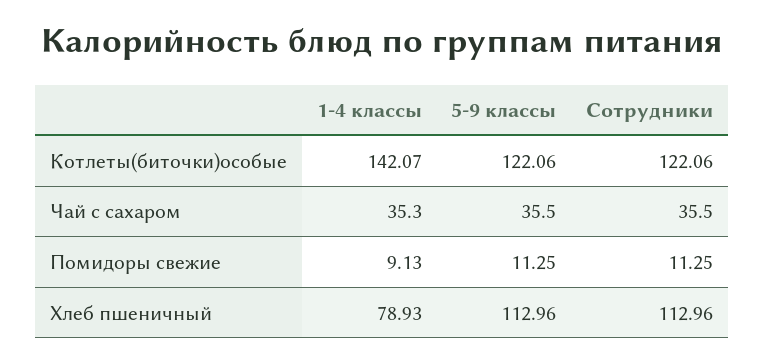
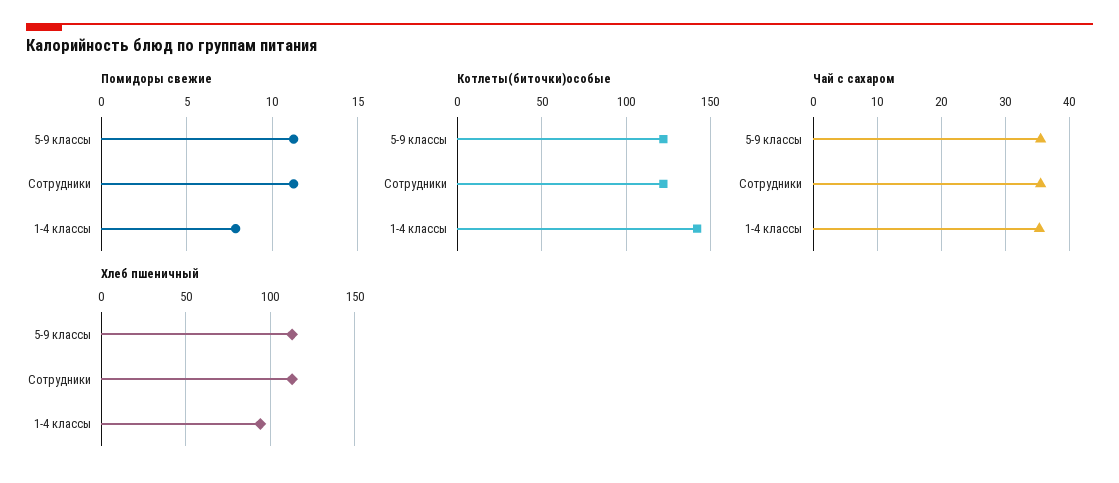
Помидоры свежие, 1-4 классы: 9.13 -> 8
Хлеб пшеничный, 1-4 классы: 78.93 -> 95

